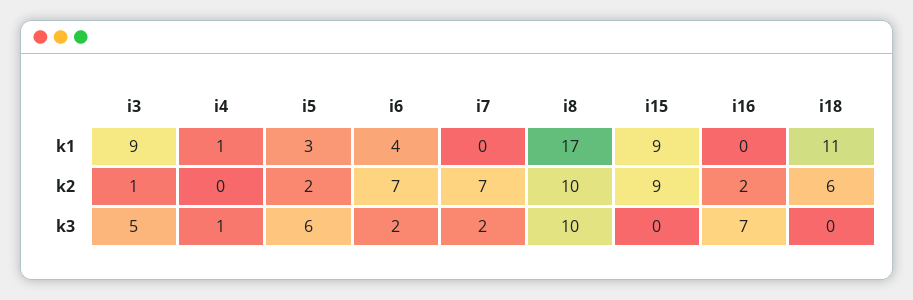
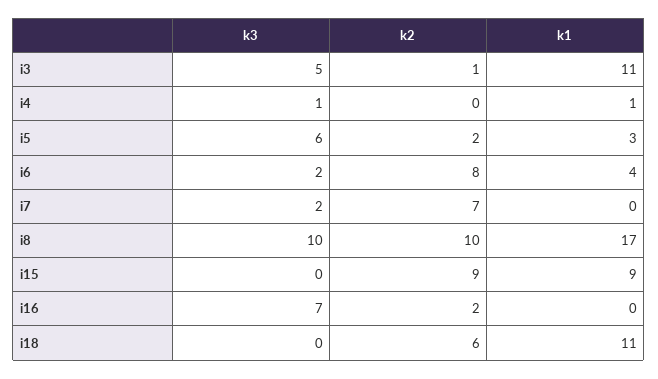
i3, k1: 9 -> 11
i6, k2: 7 -> 8

